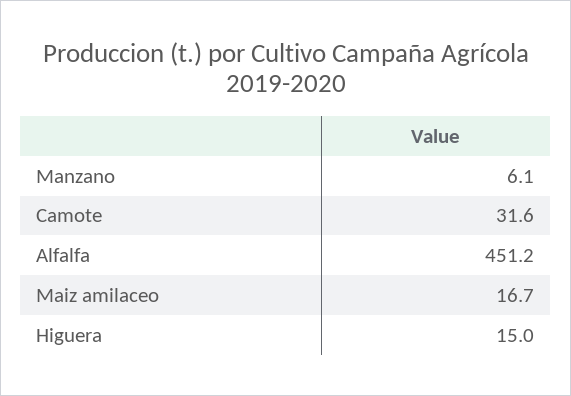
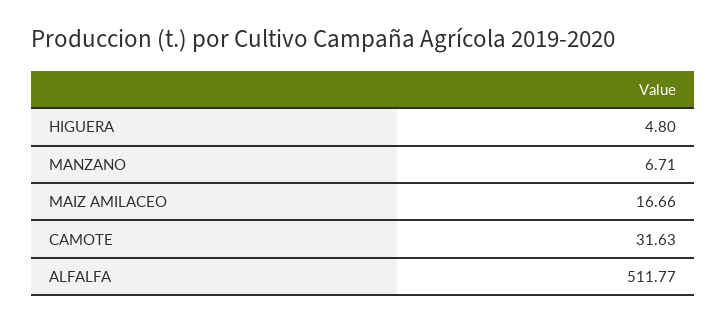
Manzano: 6.1 -> 6.71
Alfalfa: 451.2 -> 511.77
Higuera: 15 -> 4.8

